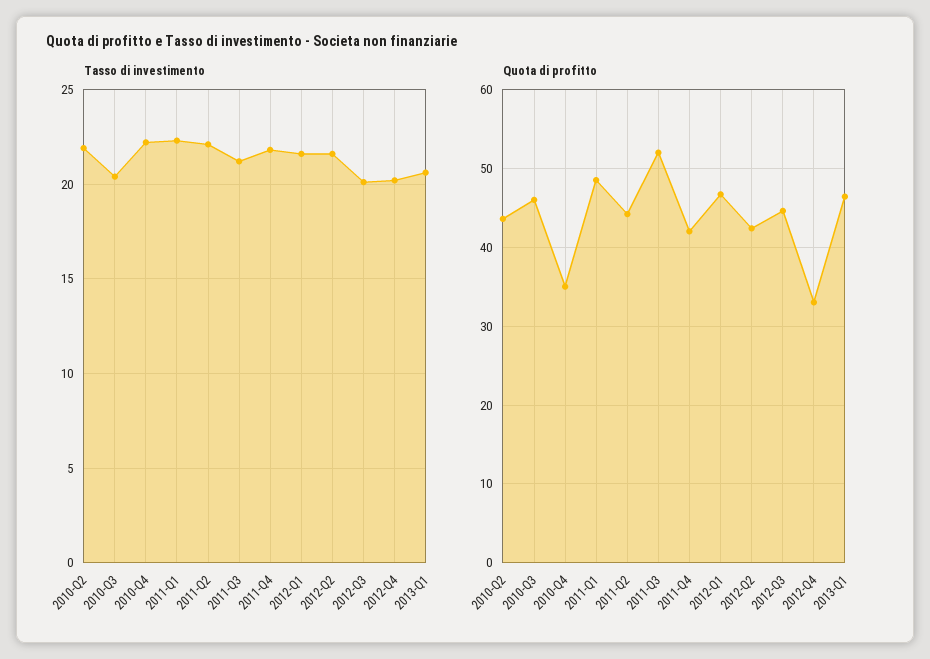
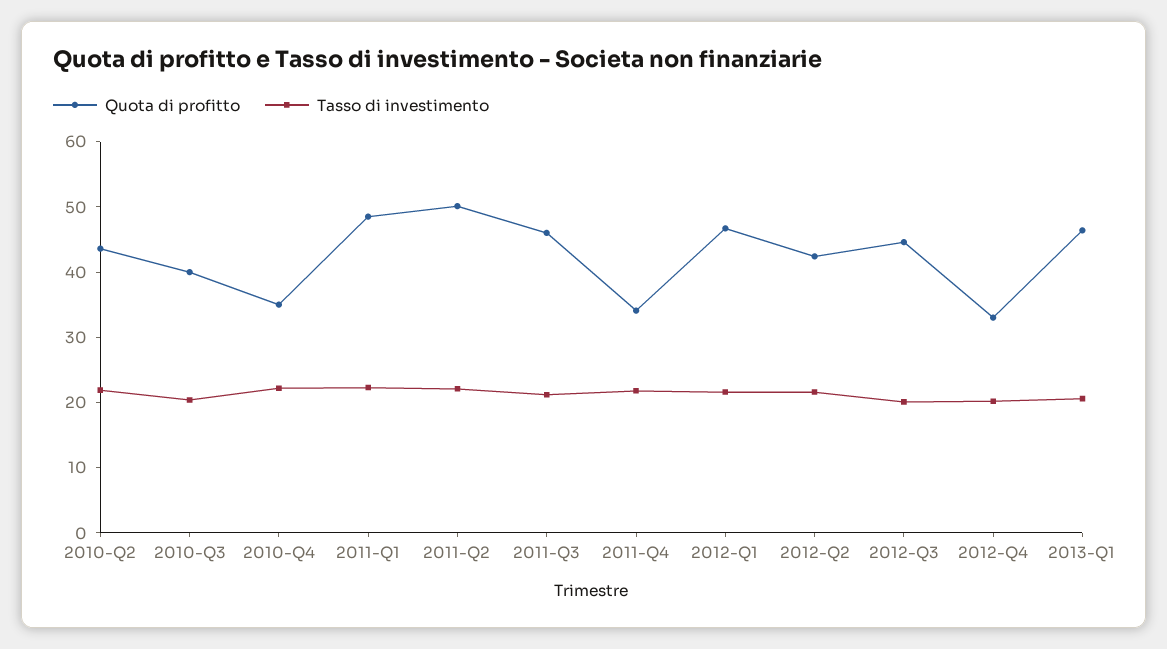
Quota di profitto, 2010-Q3: 46 -> 40
Quota di profitto, 2011-Q2: 44 -> 50
Quota di profitto, 2011-Q3: 52 -> 46
Quota di profitto, 2011-Q4: 42 -> 34

